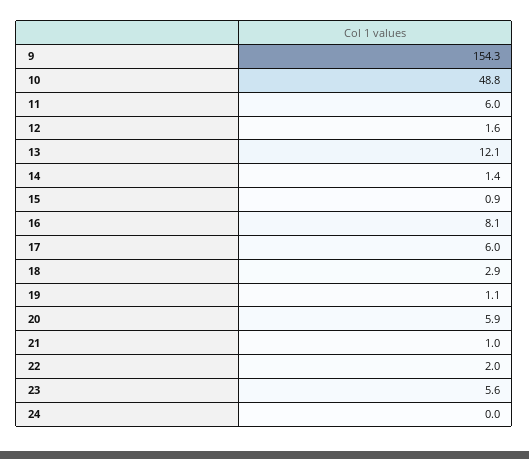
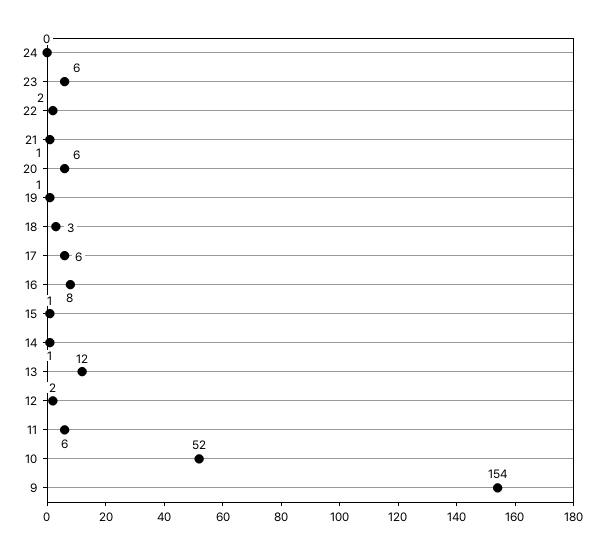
10: 48.8 -> 52

